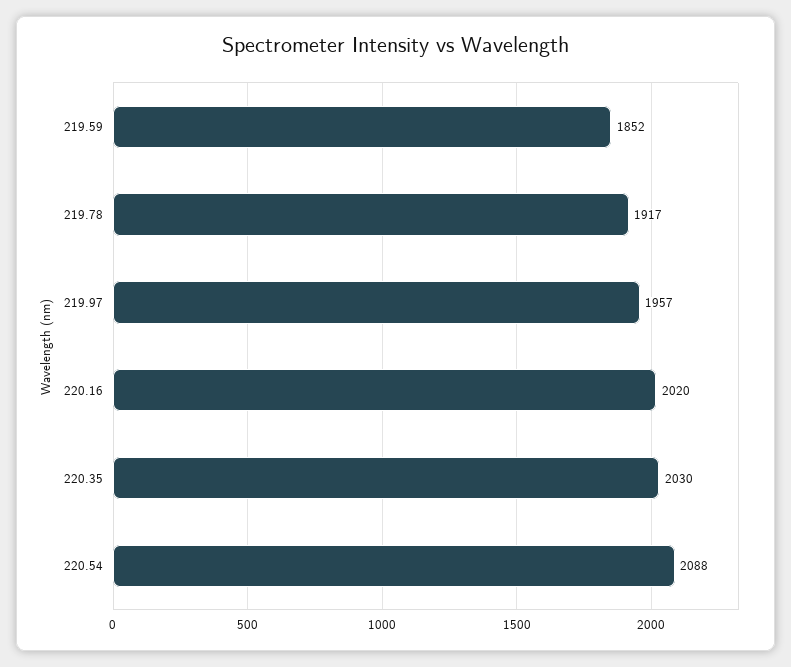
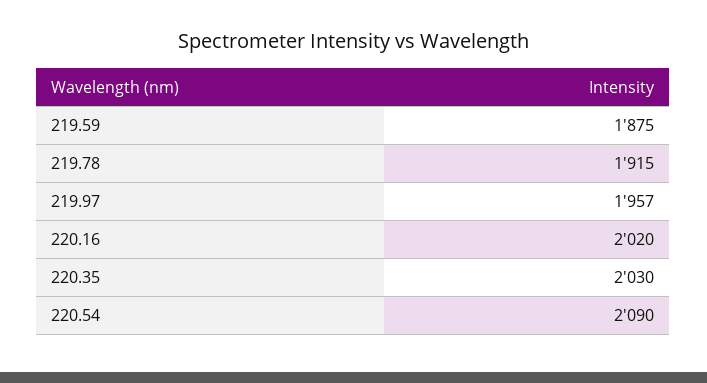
219.59: 1852 -> 1875
219.78: 1917 -> 1915
220.54: 2088 -> 2090

